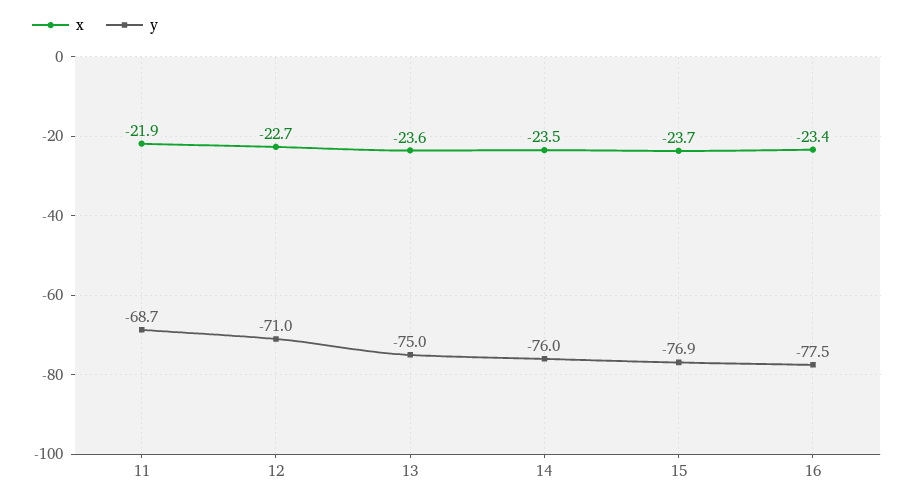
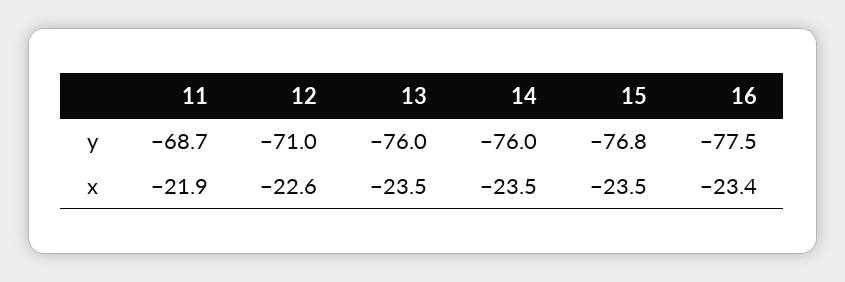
x, 12: -22.7 -> -22.6
x, 13: -23.6 -> -23.5
y, 13: -75 -> -76
x, 15: -23.7 -> -23.5
y, 15: -76.9 -> -76.8

